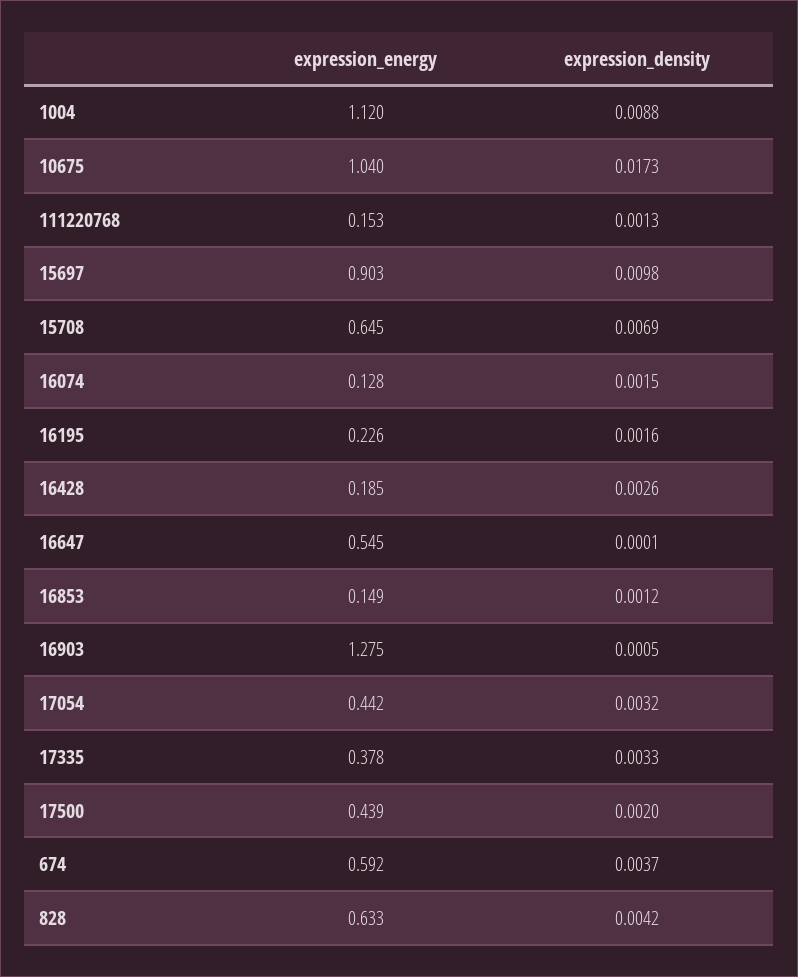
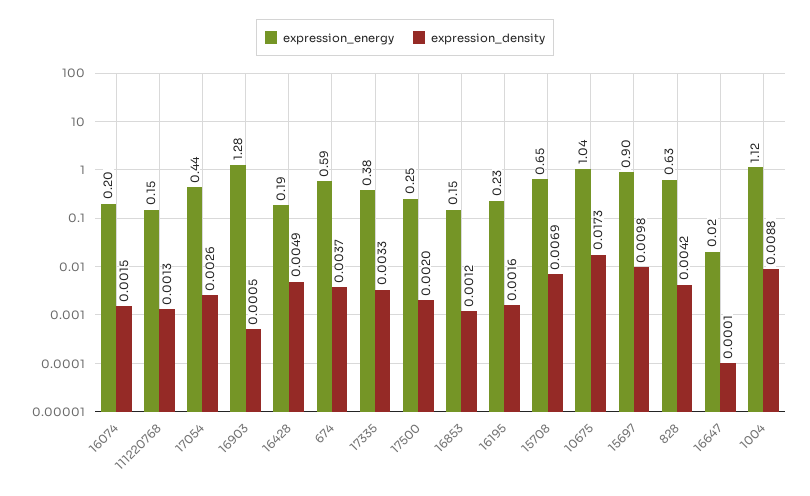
expression_energy, 16074: 0.128 -> 0.2
expression_density, 16428: 0.0026 -> 0.0049
expression_energy, 16647: 0.545 -> 0.02
expression_density, 17054: 0.0032 -> 0.0026
expression_energy, 17500: 0.439 -> 0.25

